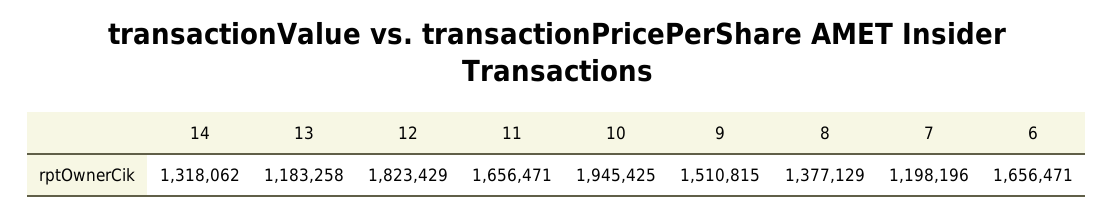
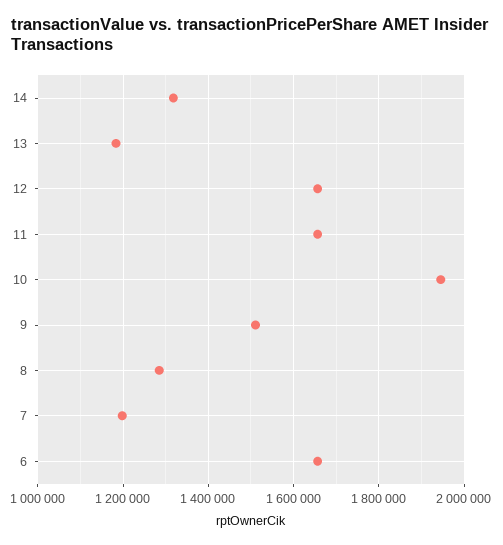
12: 1823429 -> 1660000
8: 1377129 -> 1280000

